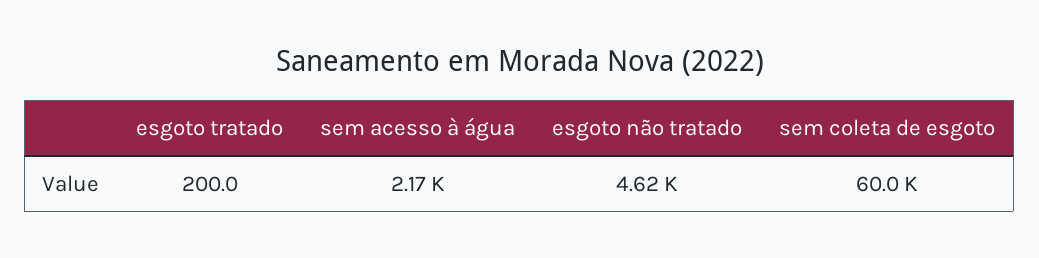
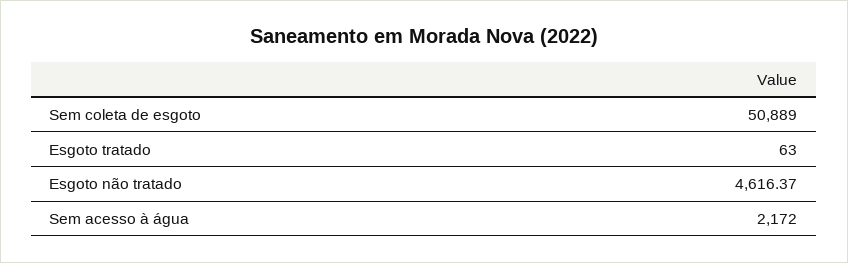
esgoto tratado: 200 -> 63
sem coleta de esgoto: 60000 -> 50889

